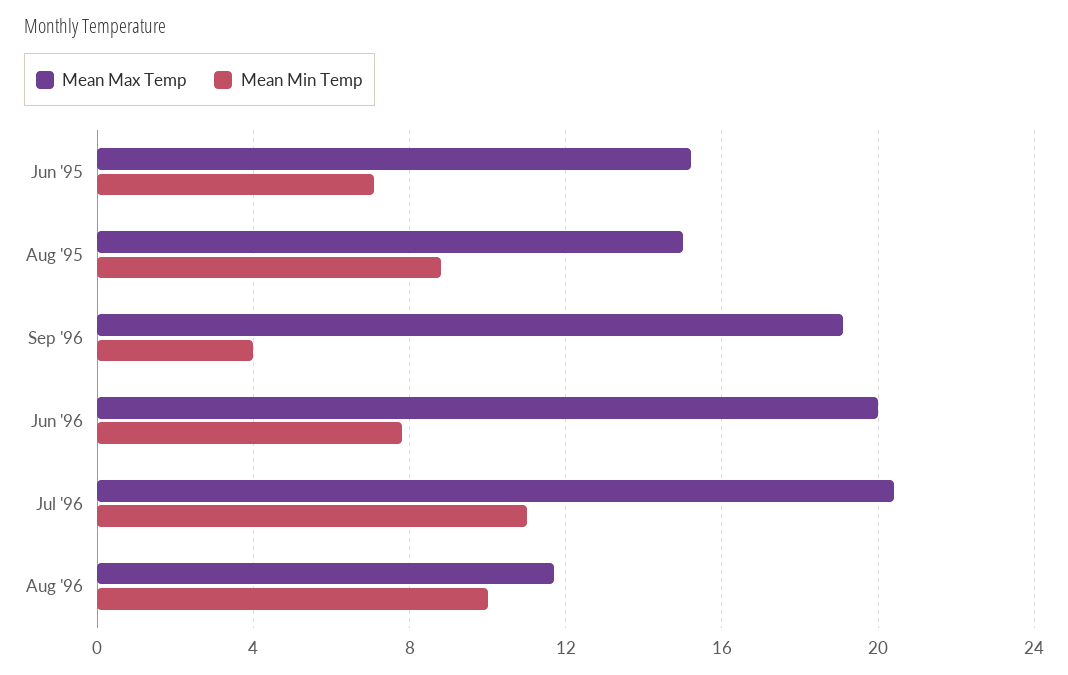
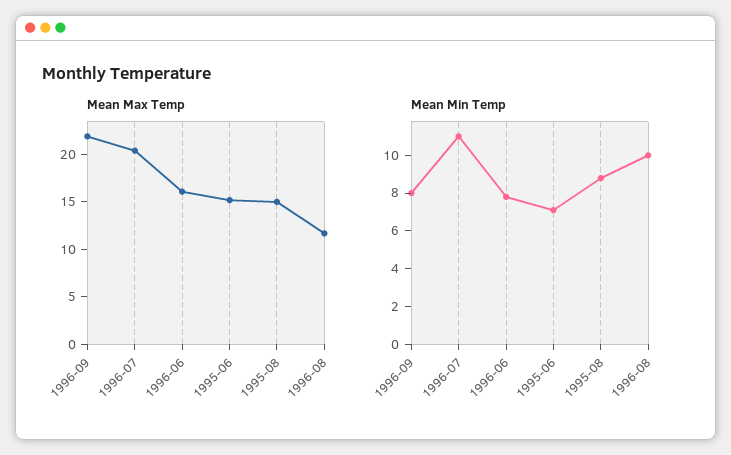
Mean Max Temp, Sep '96: 19 -> 22
Mean Min Temp, Sep '96: 4 -> 8
Mean Max Temp, Jun '96: 20 -> 16

